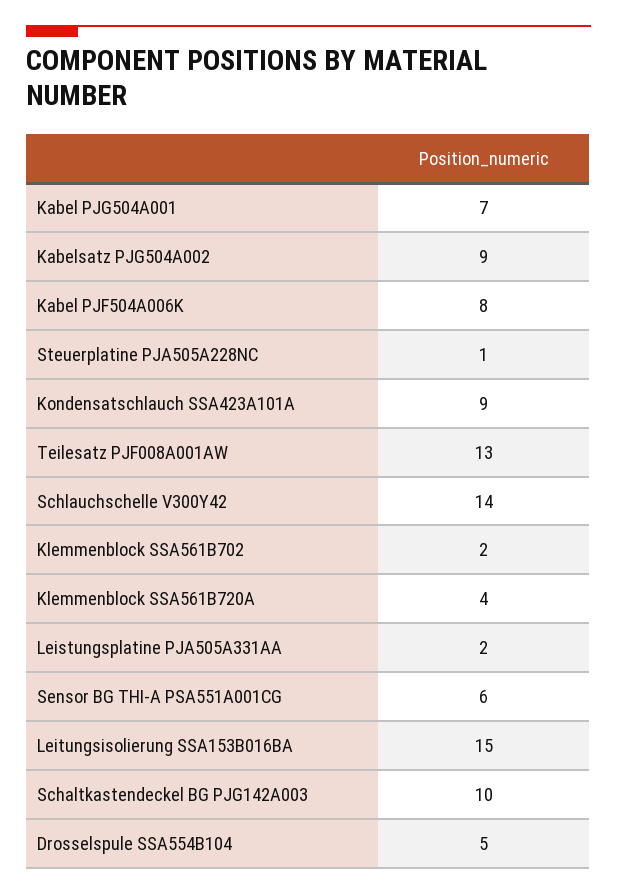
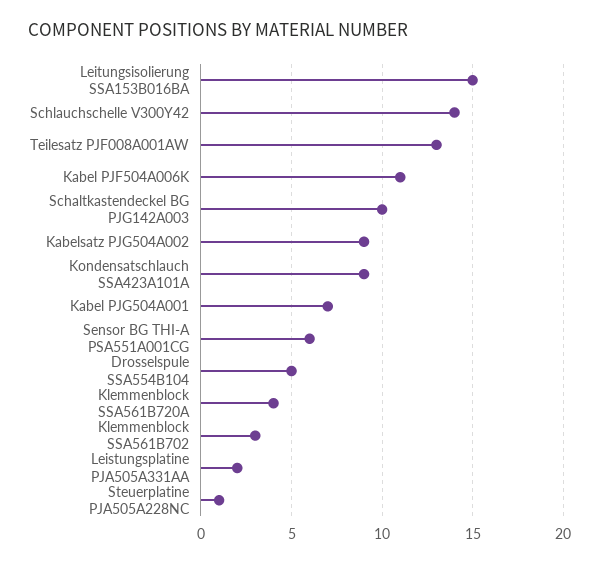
Kabel PJF504A006K: 8 -> 11
Klemmenblock SSA561B702: 2 -> 3

